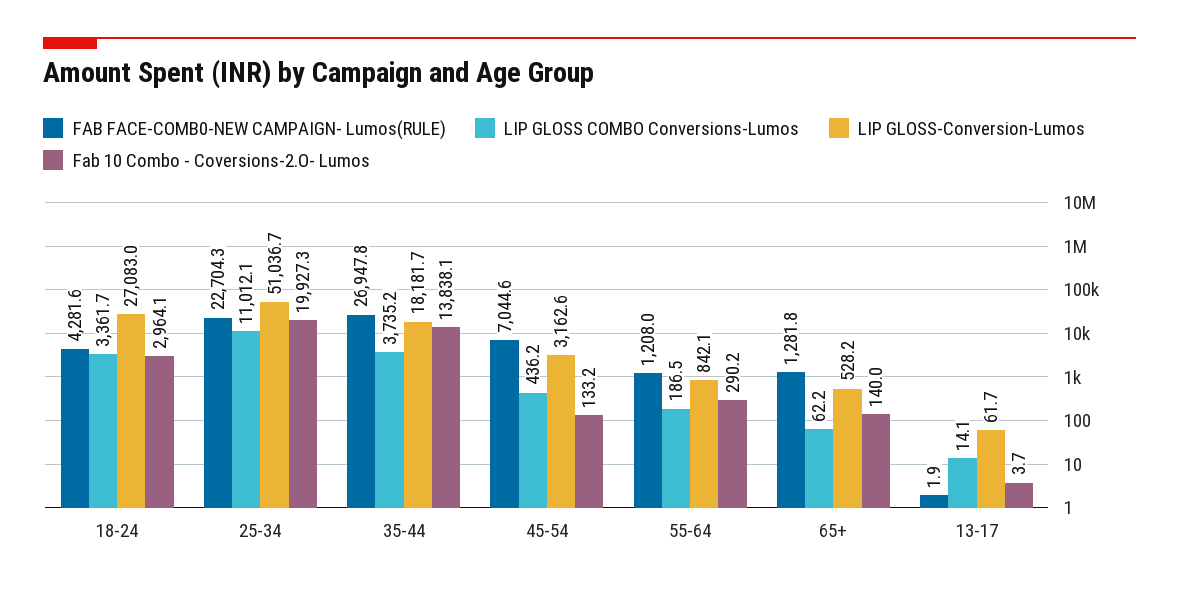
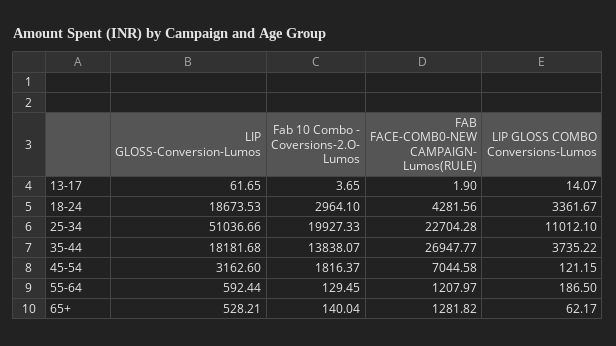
LIP GLOSS-Conversion-Lumos, 18-24: 27083 -> 18673.53
LIP GLOSS COMBO Conversions-Lumos, 45-54: 436.2 -> 121.15
Fab 10 Combo - Coversions-2.O- Lumos, 45-54: 133.2 -> 1816.37
LIP GLOSS-Conversion-Lumos, 55-64: 842.1 -> 592.44
Fab 10 Combo - Coversions-2.O- Lumos, 55-64: 290.2 -> 129.45

